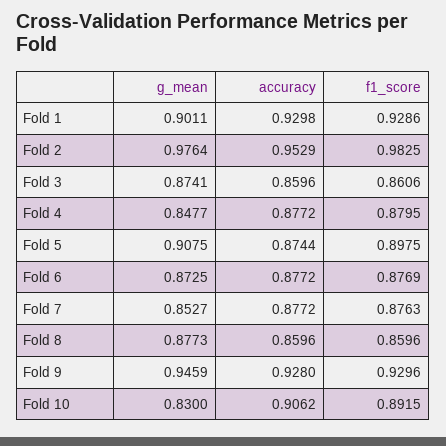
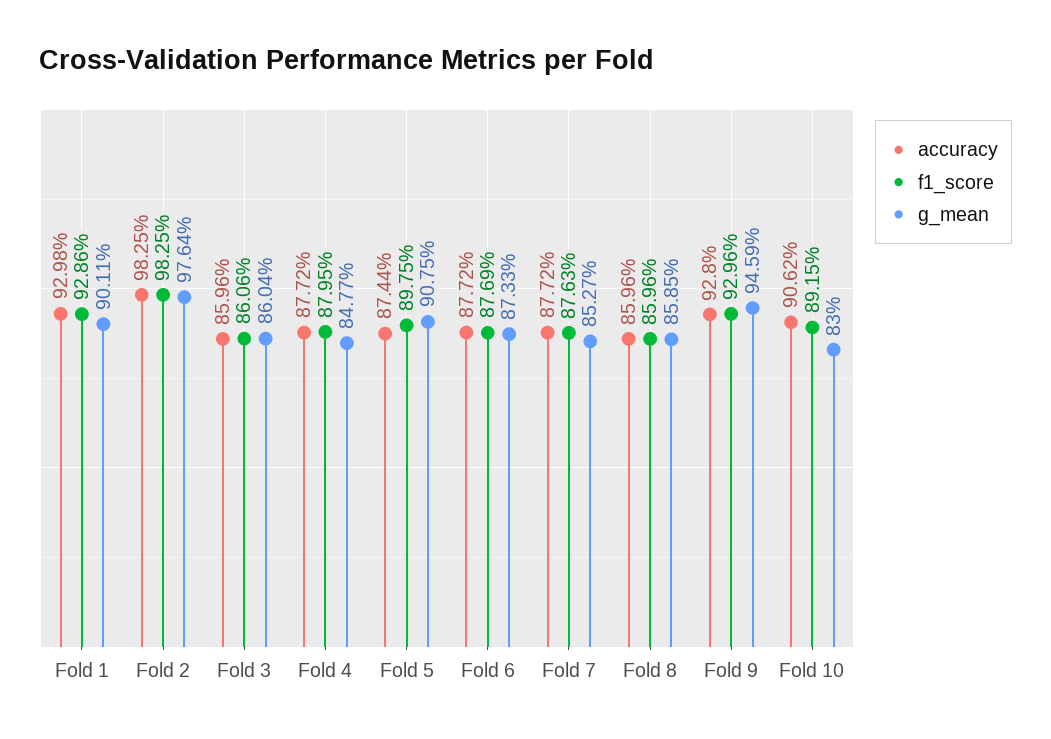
accuracy, Fold 2: 0.9529 -> 0.9825
g_mean, Fold 3: 0.8741 -> 0.8604
g_mean, Fold 6: 0.8725 -> 0.8733
g_mean, Fold 8: 0.8773 -> 0.8585

